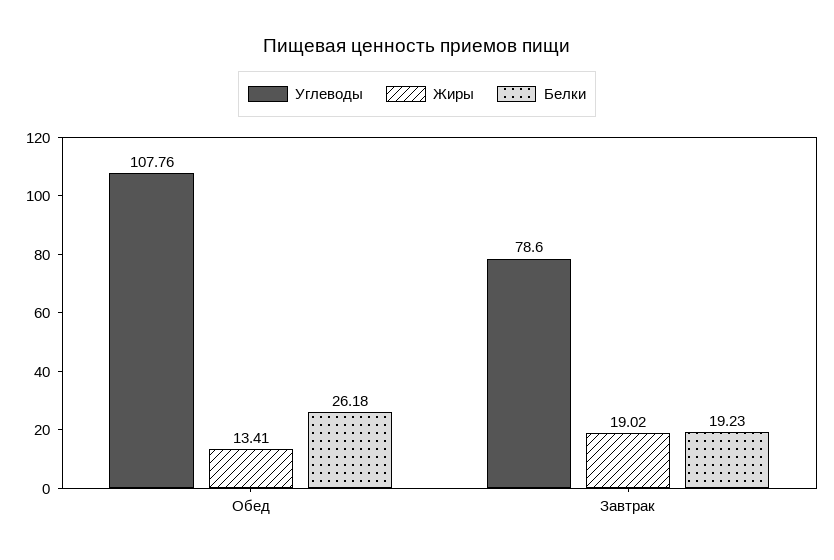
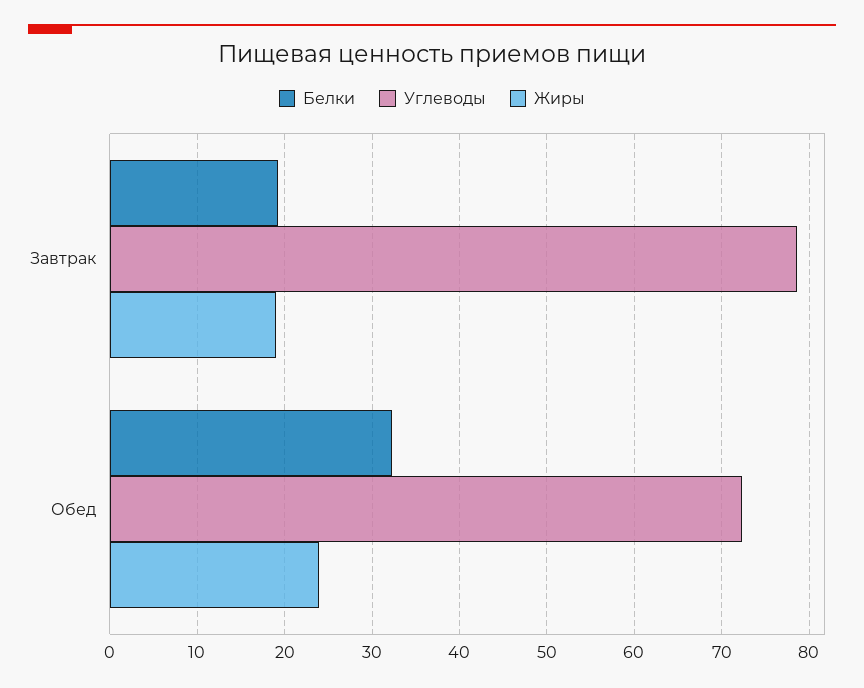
Углеводы, Обед: 107.76 -> 72
Жиры, Обед: 13.41 -> 24
Белки, Обед: 26.18 -> 32

